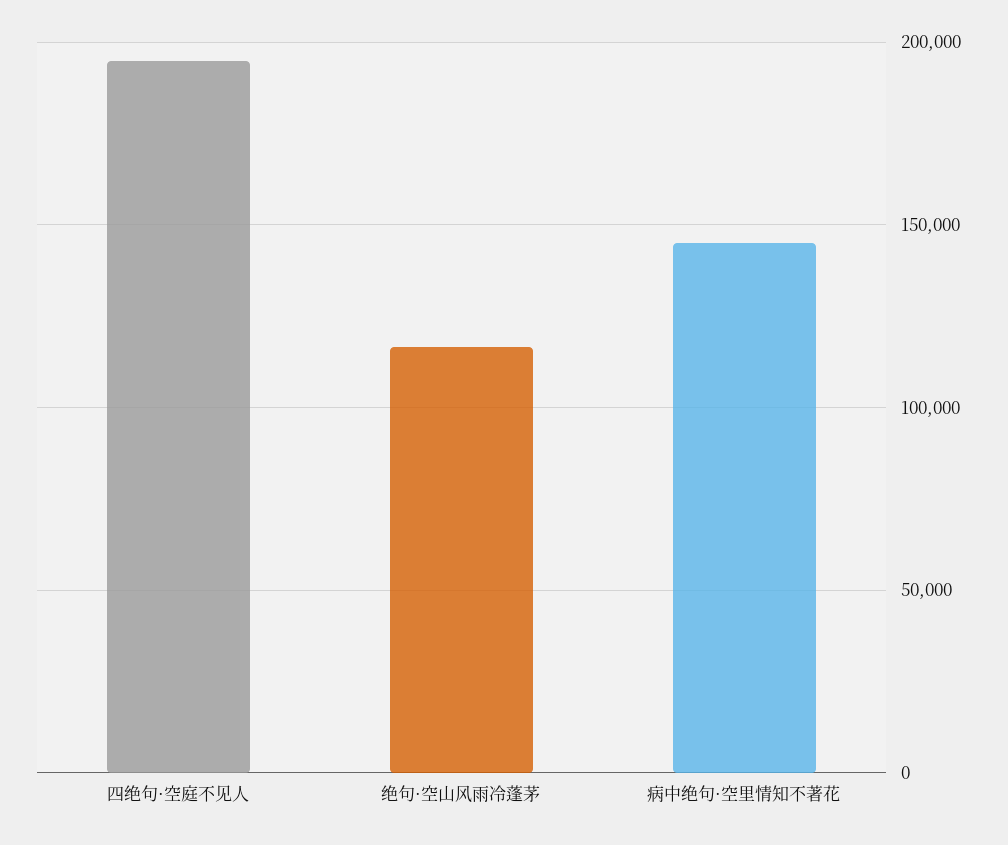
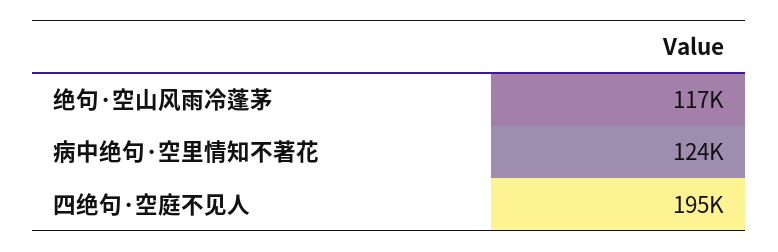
病中绝句·空里情知不著花: 145000 -> 124000

